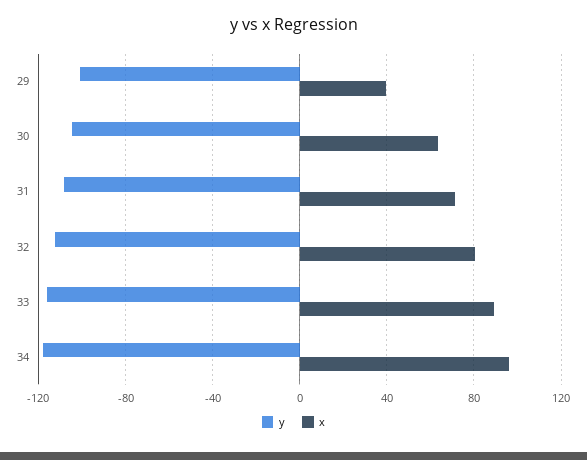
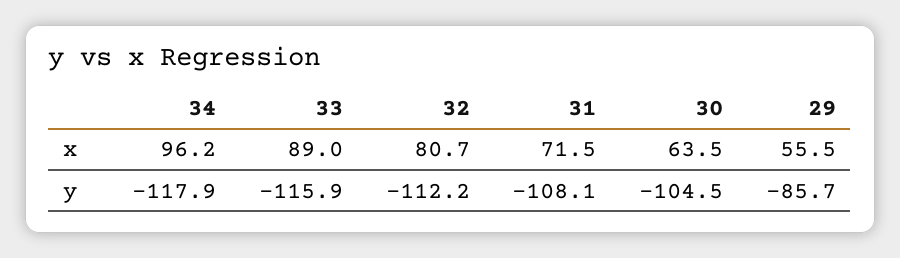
y, 29: -100 -> -85.7
x, 29: 40 -> 55.5

